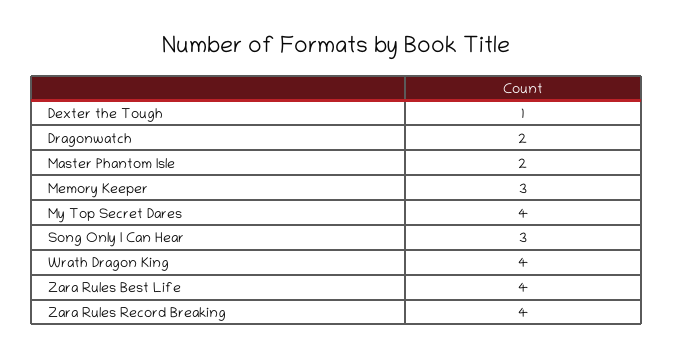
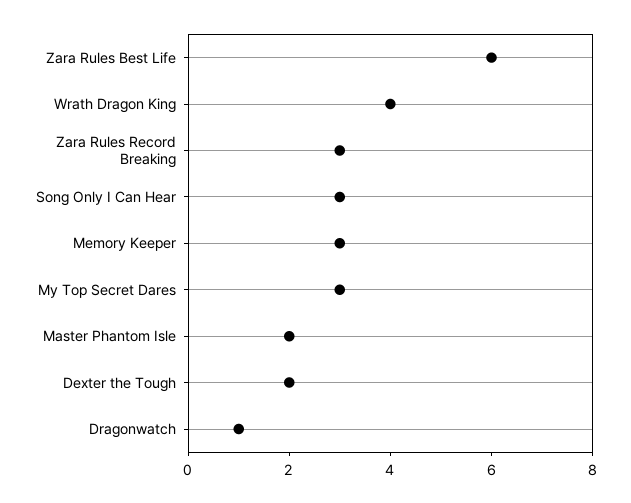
Dexter the Tough: 1 -> 2
Dragonwatch: 2 -> 1
My Top Secret Dares: 4 -> 3
Zara Rules Best Life: 4 -> 6
Zara Rules Record Breaking: 4 -> 3

